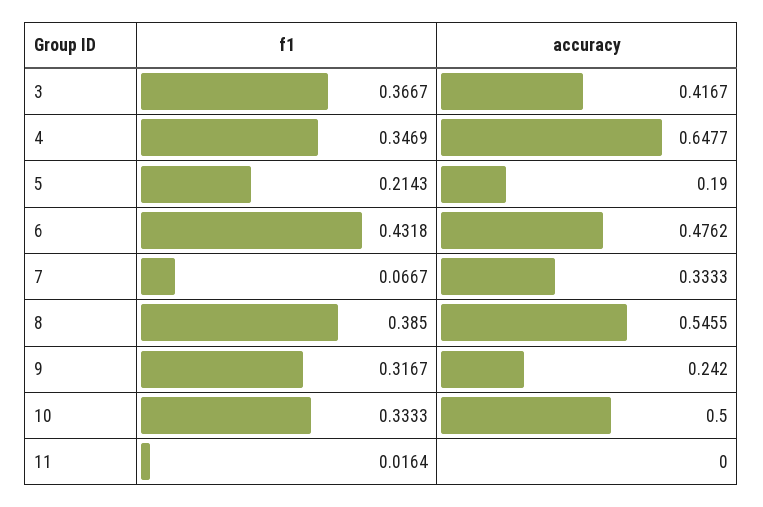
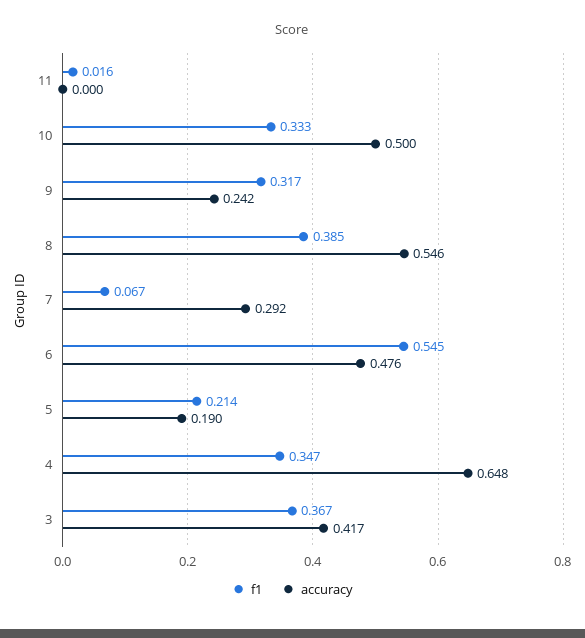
f1, 6: 0.4318 -> 0.545
accuracy, 7: 0.3333 -> 0.292

